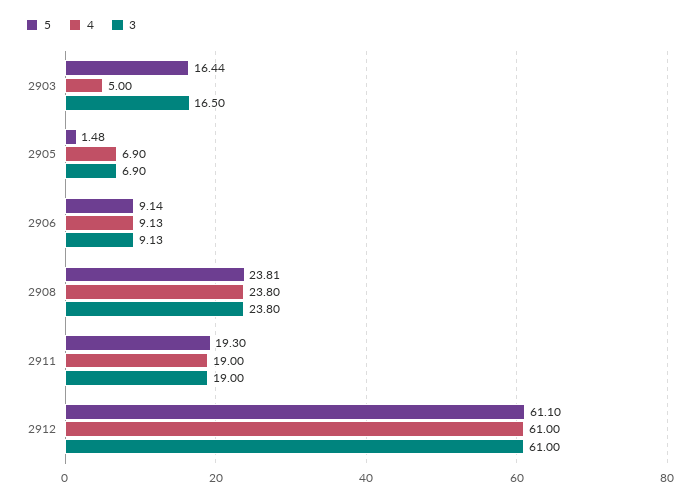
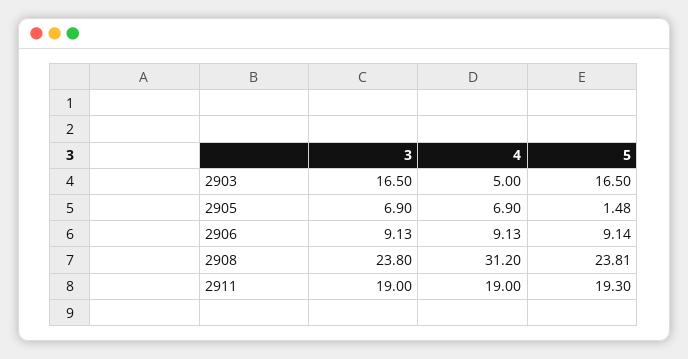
5, 2903: 16.44 -> 16.5
4, 2908: 23.8 -> 31.2
5, 2912: 61.1 -> none
4, 2912: 61 -> none
3, 2912: 61 -> none

